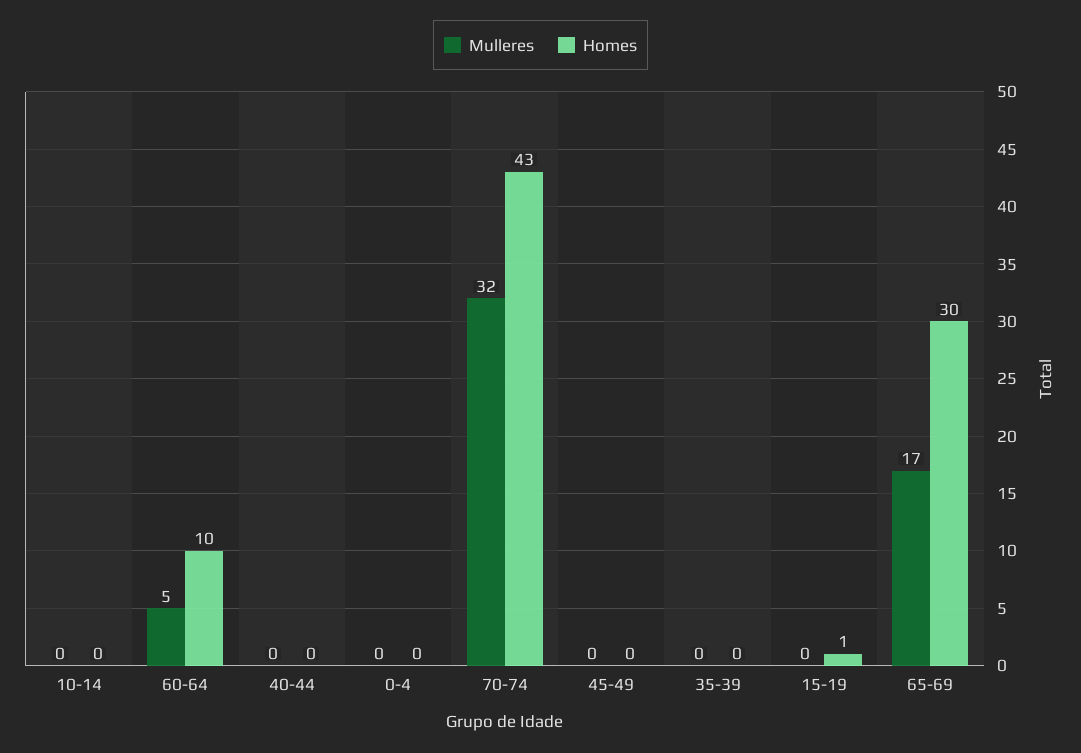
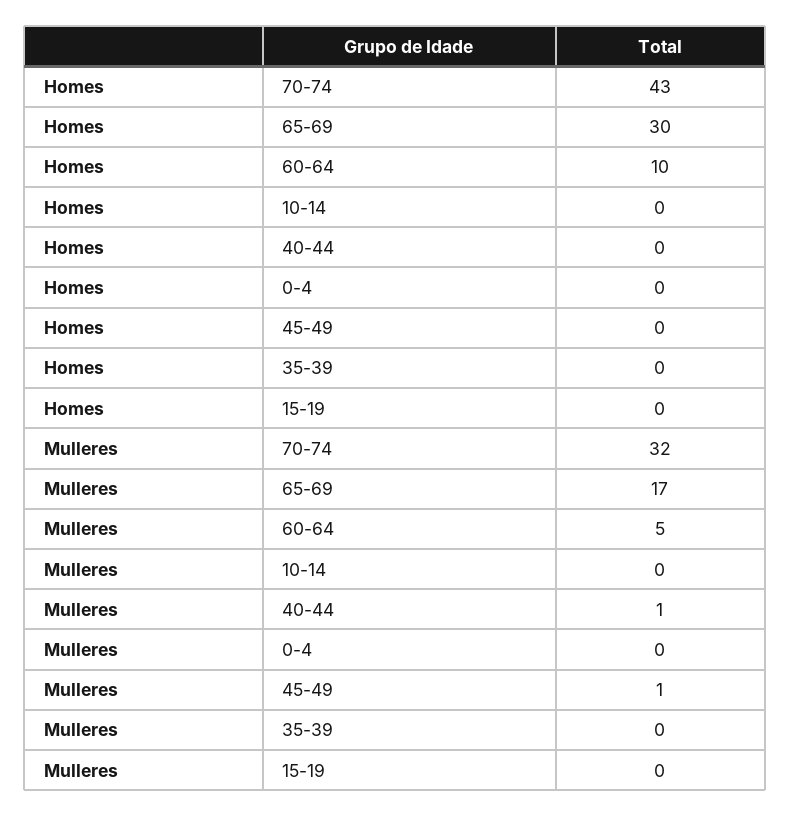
Mulleres, 40-44: 0 -> 1
Mulleres, 45-49: 0 -> 1
Homes, 15-19: 1 -> 0

